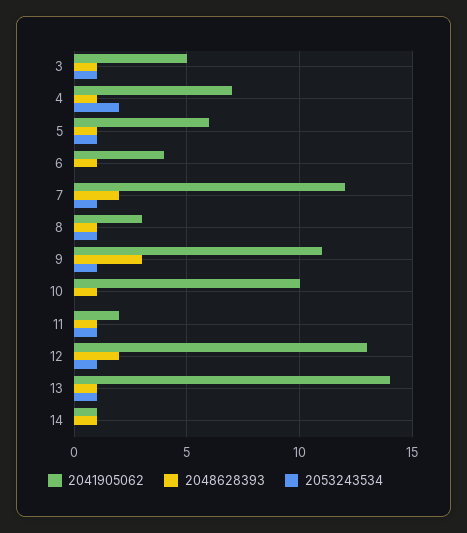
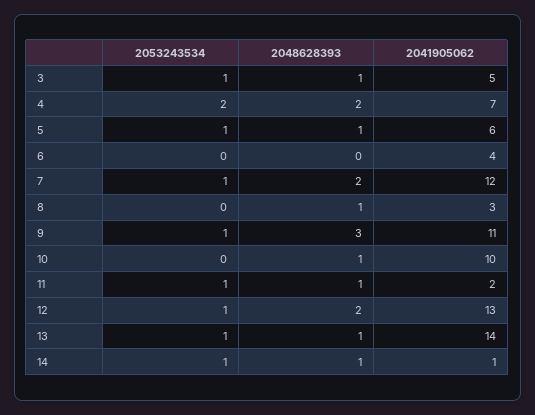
2048628393, 4: 1 -> 2
2048628393, 6: 1 -> 0
2053243534, 8: 1 -> 0
2053243534, 14: 0 -> 1

